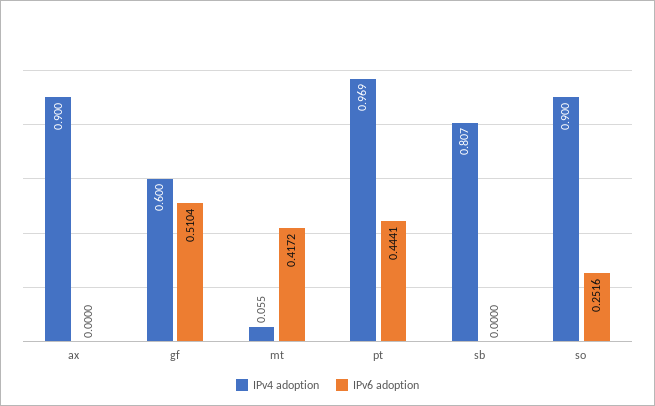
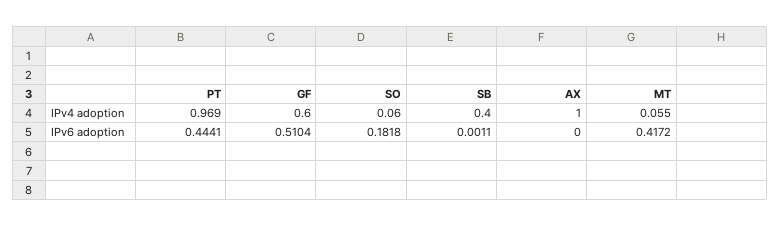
IPv4 adoption, ax: 0.9 -> 1
IPv4 adoption, sb: 0.807 -> 0.4
IPv6 adoption, sb: 0 -> 0.0011
IPv4 adoption, so: 0.9 -> 0.06
IPv6 adoption, so: 0.2516 -> 0.1818

